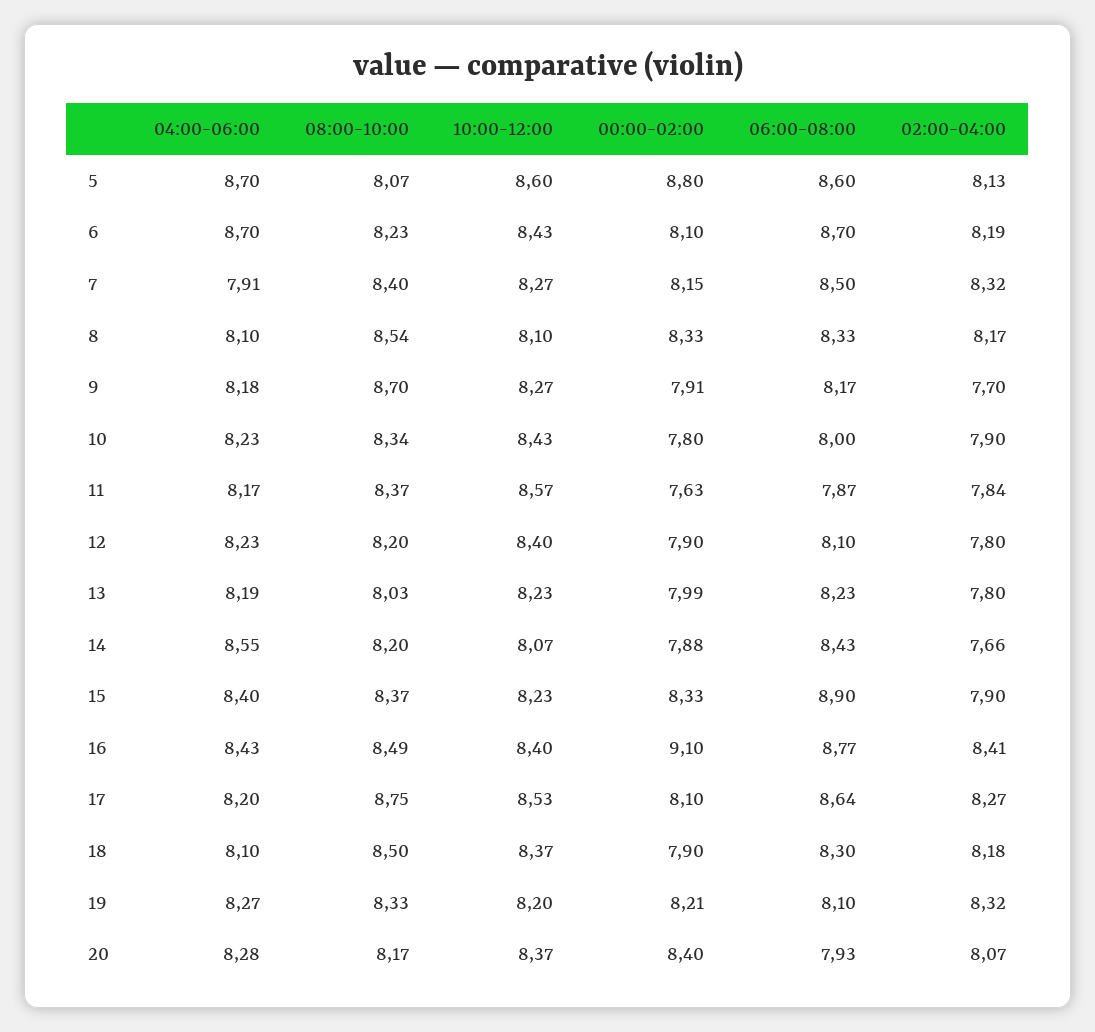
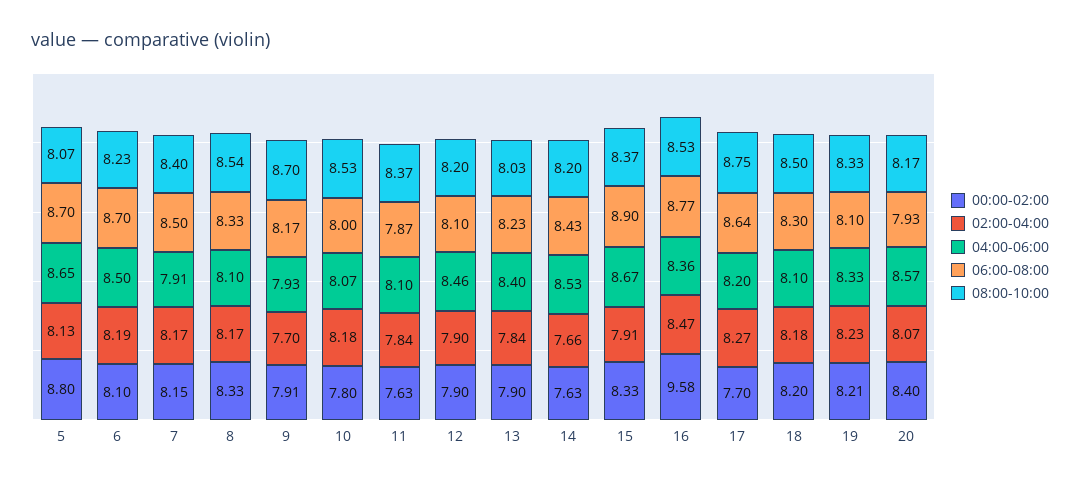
04:00-06:00, 5: 8.7 -> 8.65
10:00-12:00, 5: 8.6 -> none
06:00-08:00, 5: 8.6 -> 8.7
04:00-06:00, 6: 8.7 -> 8.5
10:00-12:00, 6: 8.43 -> none
10:00-12:00, 7: 8.27 -> none
02:00-04:00, 7: 8.32 -> 8.17
10:00-12:00, 8: 8.1 -> none
04:00-06:00, 9: 8.18 -> 7.93
10:00-12:00, 9: 8.27 -> none
04:00-06:00, 10: 8.23 -> 8.07
08:00-10:00, 10: 8.34 -> 8.53
10:00-12:00, 10: 8.43 -> none
02:00-04:00, 10: 7.9 -> 8.18
04:00-06:00, 11: 8.17 -> 8.1
10:00-12:00, 11: 8.57 -> none
04:00-06:00, 12: 8.23 -> 8.46
10:00-12:00, 12: 8.4 -> none
02:00-04:00, 12: 7.8 -> 7.9
04:00-06:00, 13: 8.19 -> 8.4
10:00-12:00, 13: 8.23 -> none
00:00-02:00, 13: 7.99 -> 7.9
02:00-04:00, 13: 7.8 -> 7.84
04:00-06:00, 14: 8.55 -> 8.53
10:00-12:00, 14: 8.07 -> none
00:00-02:00, 14: 7.88 -> 7.63
04:00-06:00, 15: 8.4 -> 8.67
10:00-12:00, 15: 8.23 -> none
02:00-04:00, 15: 7.9 -> 7.91
04:00-06:00, 16: 8.43 -> 8.36
08:00-10:00, 16: 8.49 -> 8.53
10:00-12:00, 16: 8.4 -> none
00:00-02:00, 16: 9.1 -> 9.58
02:00-04:00, 16: 8.41 -> 8.47
10:00-12:00, 17: 8.53 -> none
00:00-02:00, 17: 8.1 -> 7.7
10:00-12:00, 18: 8.37 -> none
00:00-02:00, 18: 7.9 -> 8.2
04:00-06:00, 19: 8.27 -> 8.33
10:00-12:00, 19: 8.2 -> none
02:00-04:00, 19: 8.32 -> 8.23
04:00-06:00, 20: 8.28 -> 8.57
10:00-12:00, 20: 8.37 -> none

